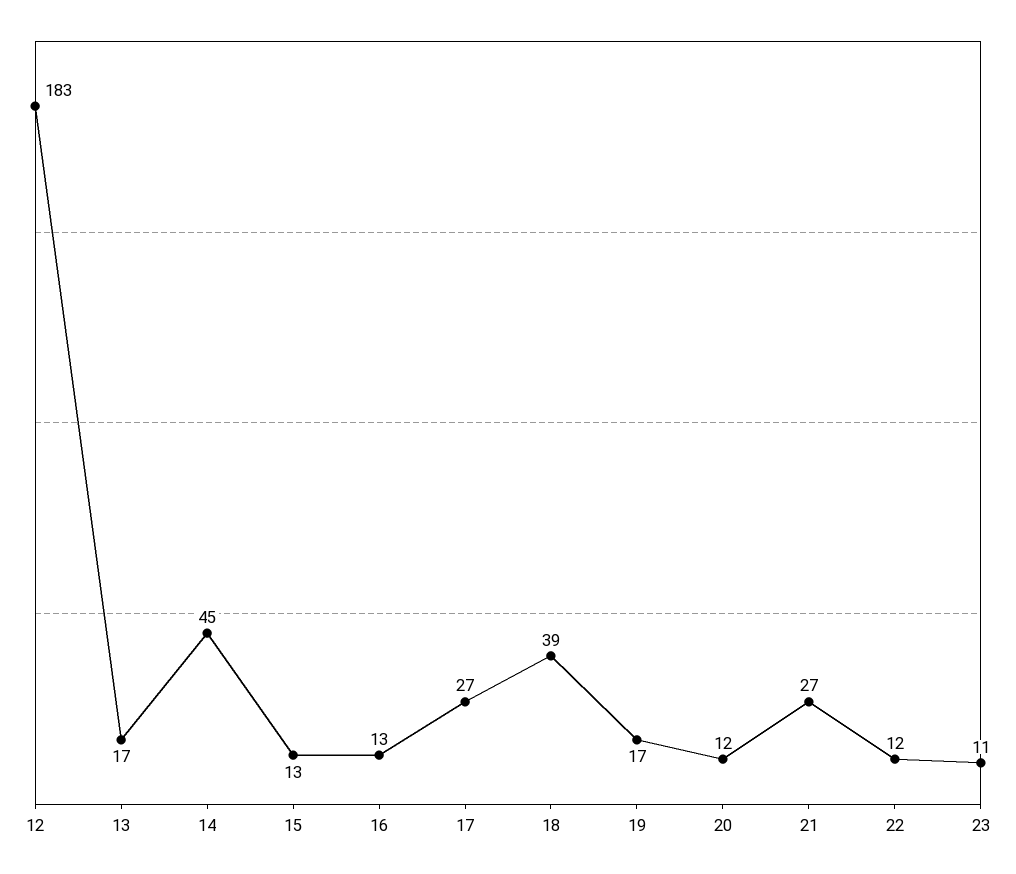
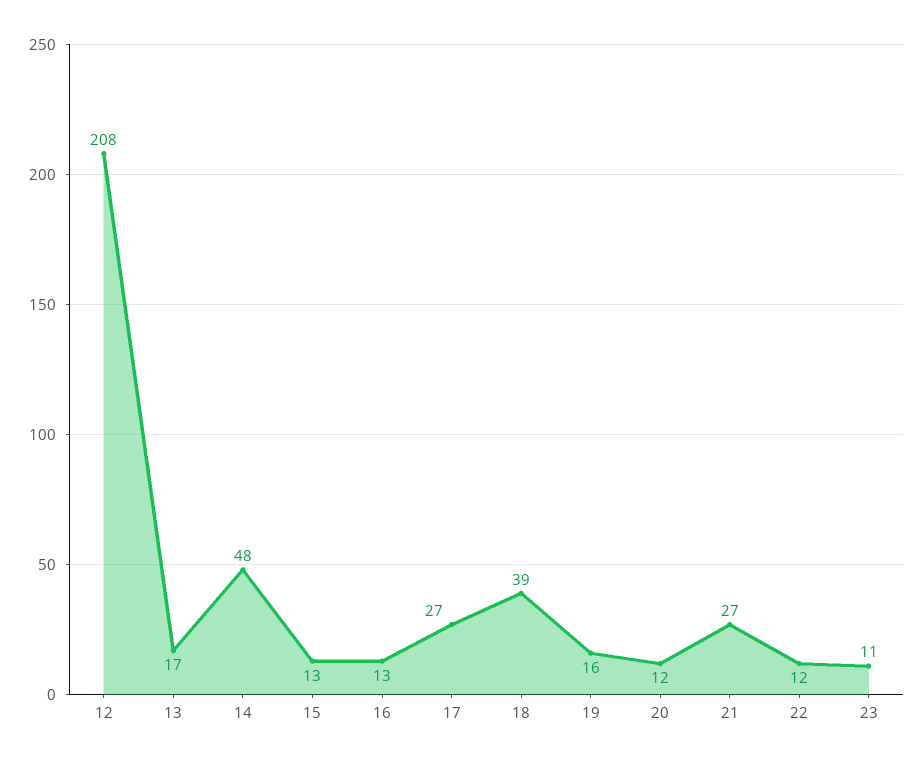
12: 183 -> 208
14: 45 -> 48
19: 17 -> 16

